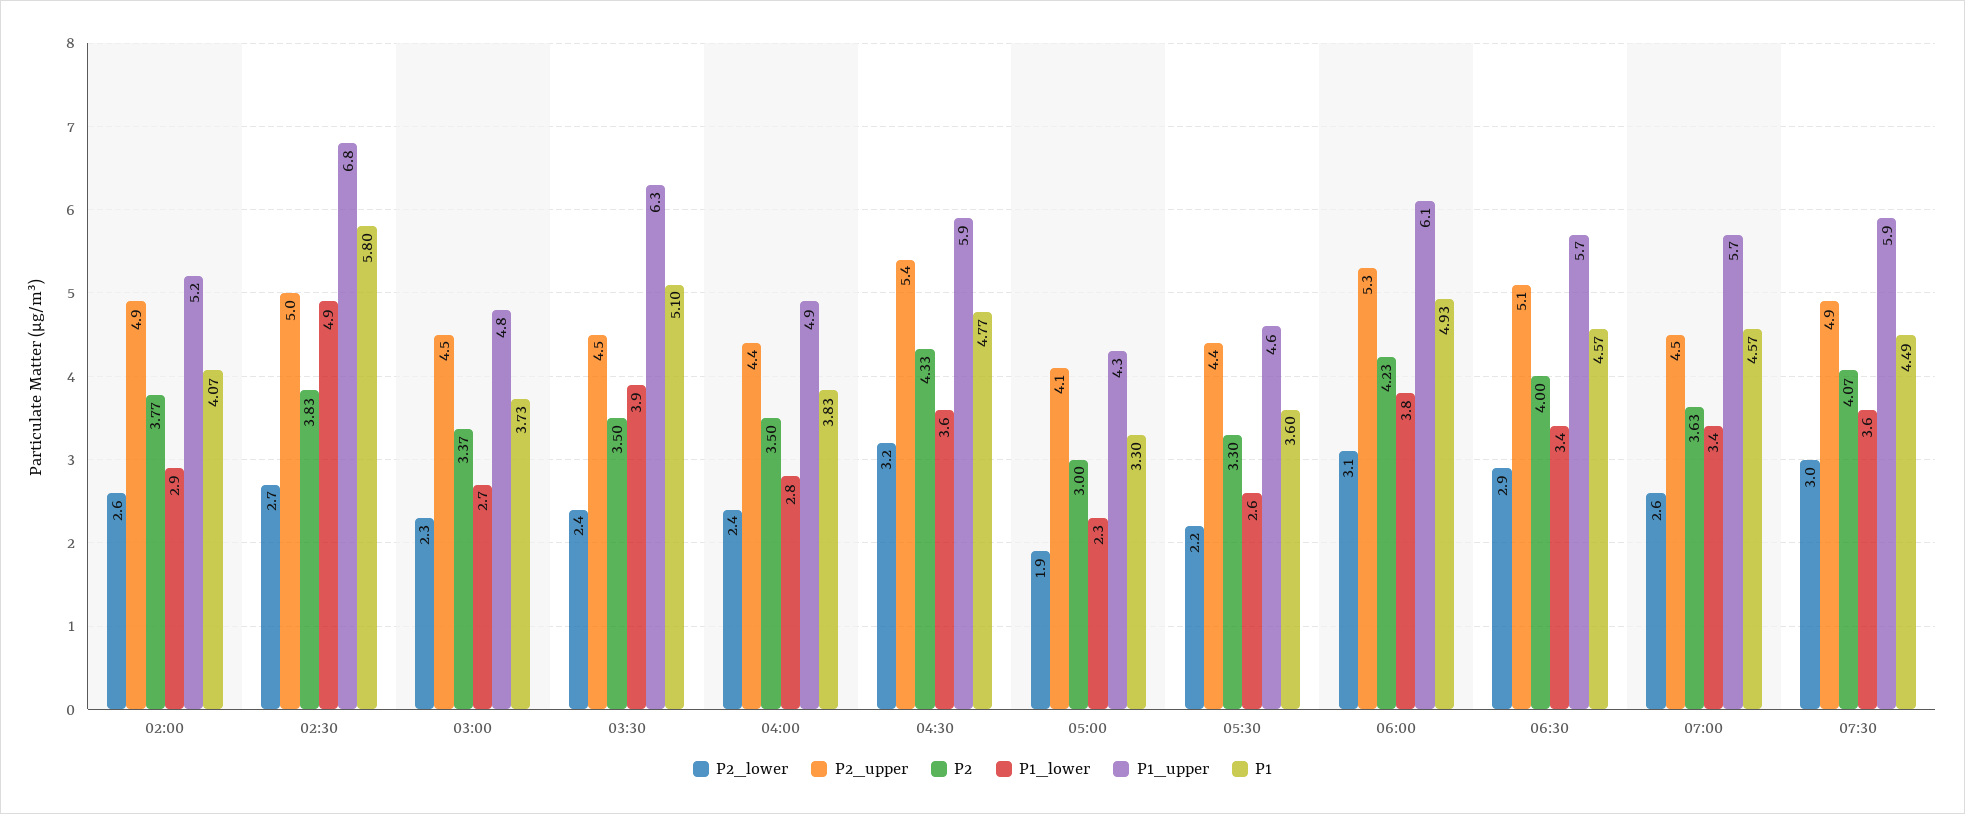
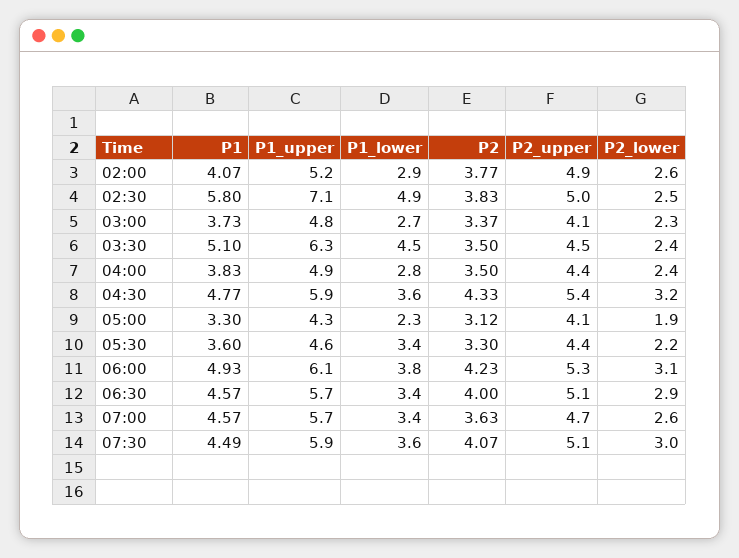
P2_lower, 02:30: 2.7 -> 2.5
P1_upper, 02:30: 6.8 -> 7.1
P2_upper, 03:00: 4.5 -> 4.1
P1_lower, 03:30: 3.9 -> 4.5
P2, 05:00: 3 -> 3.12
P1_lower, 05:30: 2.6 -> 3.4
P2_upper, 07:00: 4.5 -> 4.7
P2_upper, 07:30: 4.9 -> 5.1

